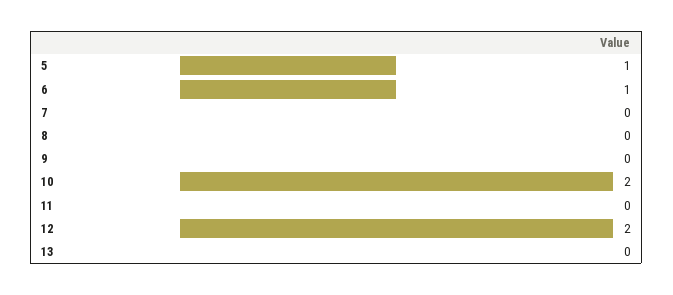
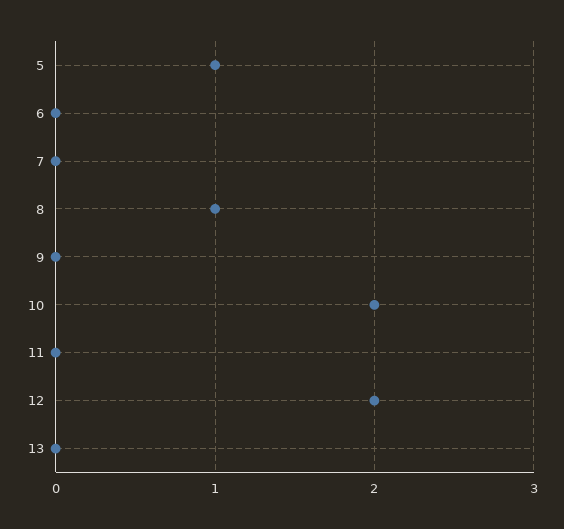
6: 1 -> 0
8: 0 -> 1

